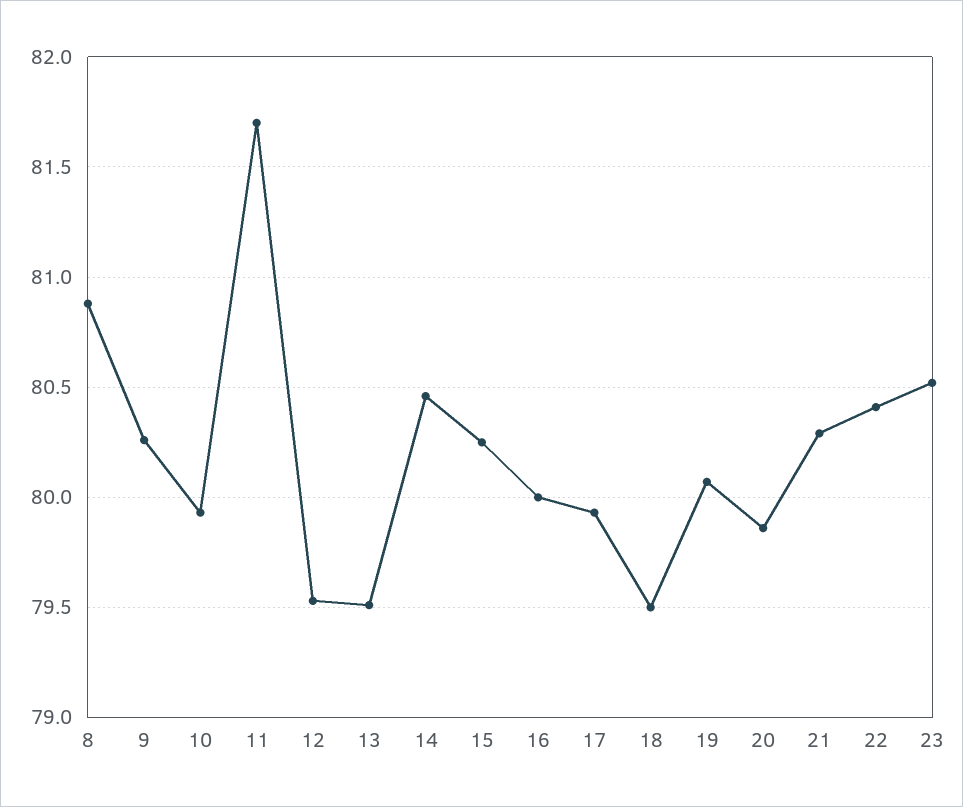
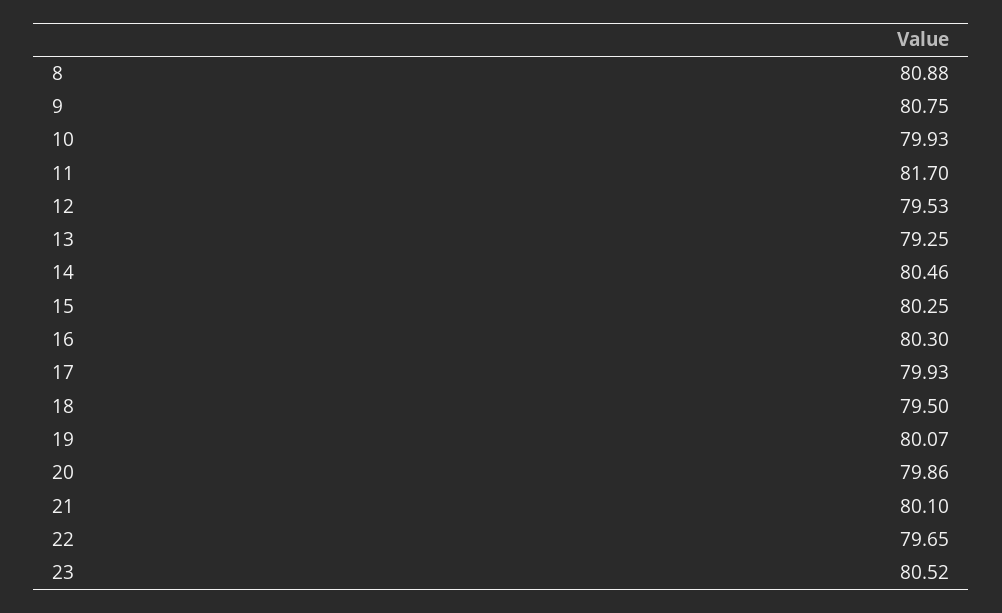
9: 80.25 -> 80.75
13: 79.5 -> 79.25
16: 80 -> 80.3
21: 80.3 -> 80.1
22: 80.4 -> 79.65

